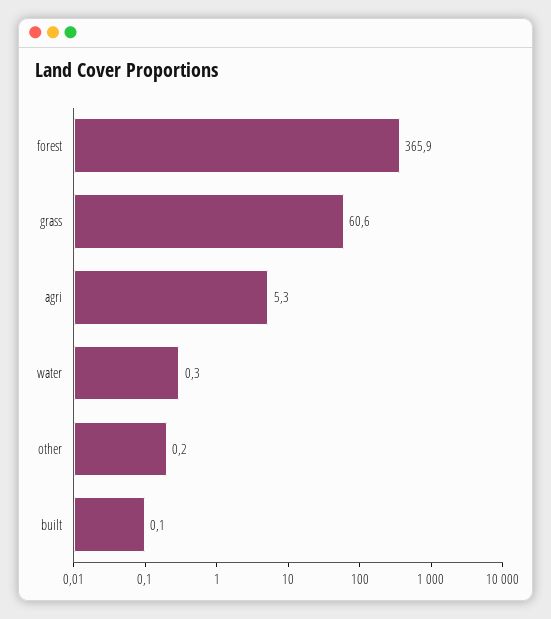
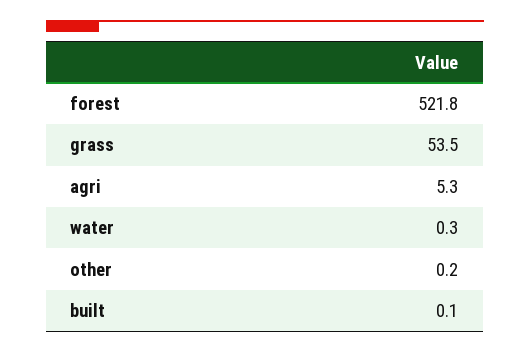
forest: 365.9 -> 521.8
grass: 60.6 -> 53.5

